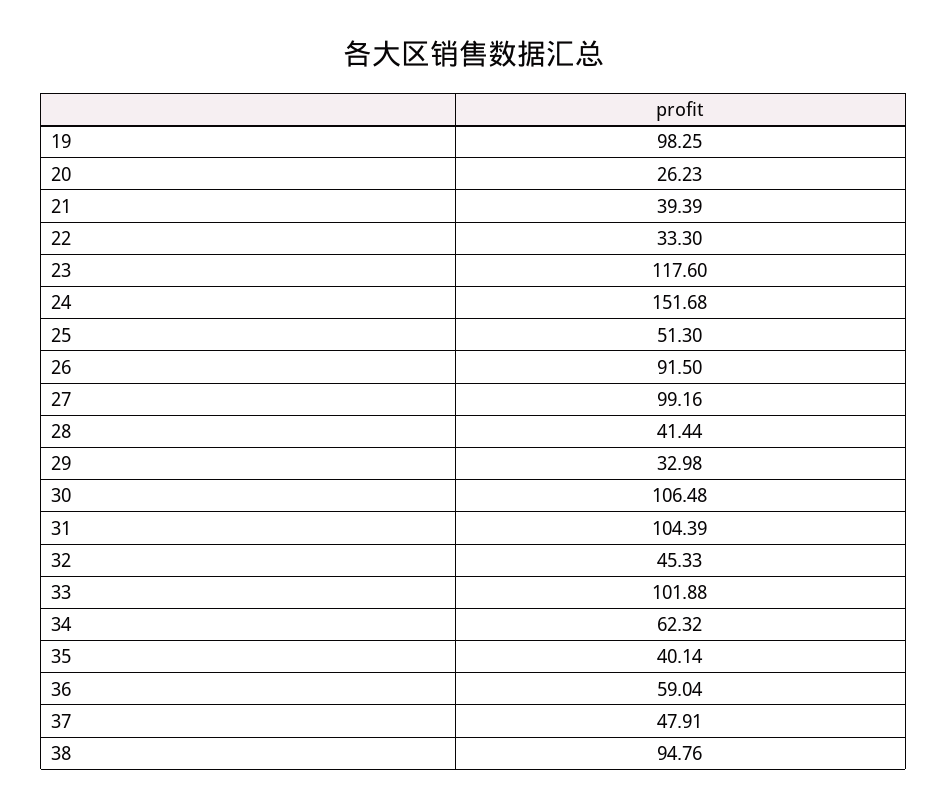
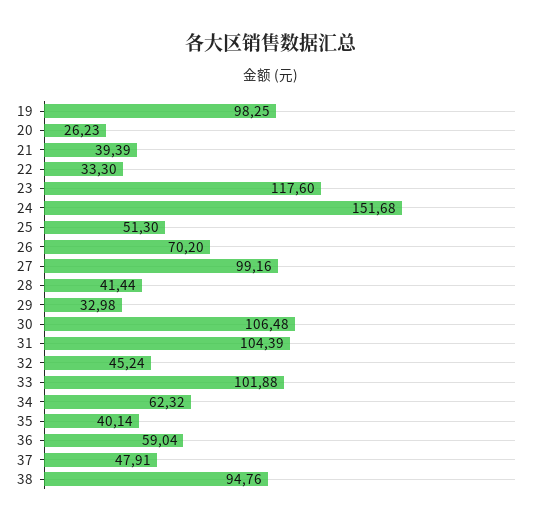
26: 91.5 -> 70.2
32: 45.33 -> 45.24

